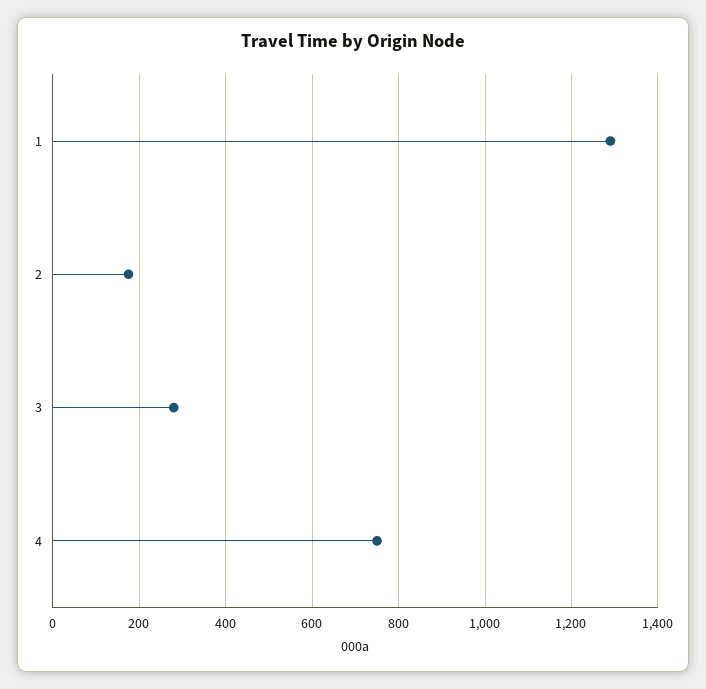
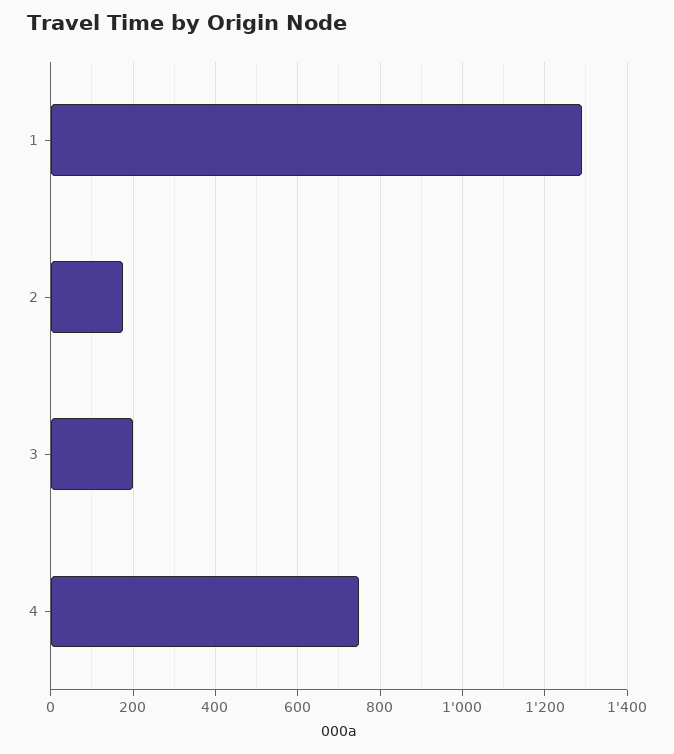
3: 280 -> 200

